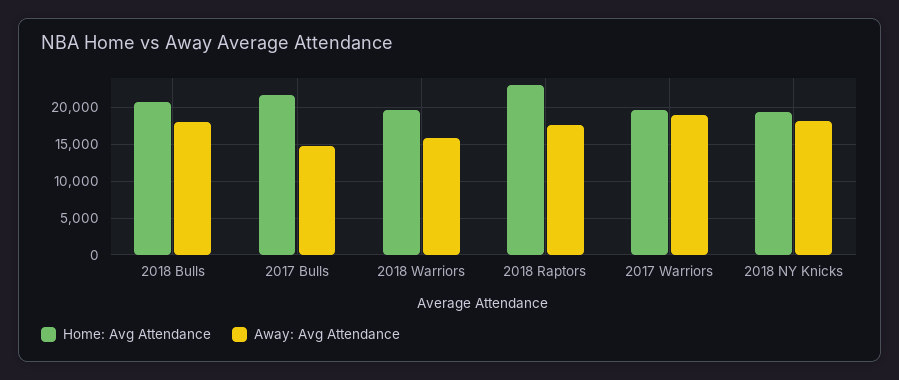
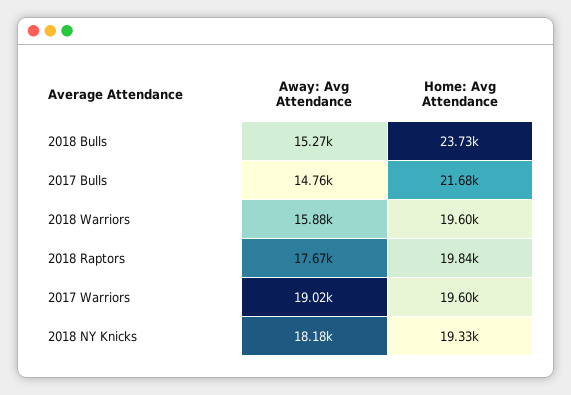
Home: Avg Attendance, 2018 Bulls: 21000 -> 23730
Away: Avg Attendance, 2018 Bulls: 18000 -> 15270
Home: Avg Attendance, 2018 Raptors: 23000 -> 19840

